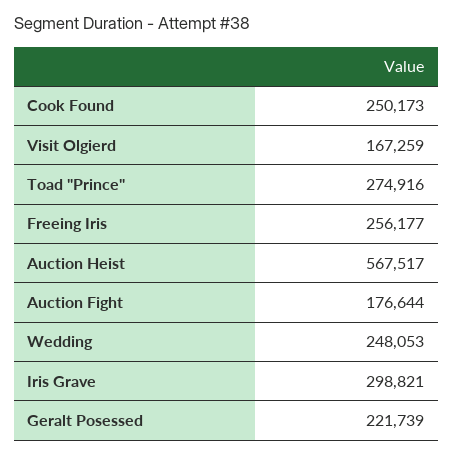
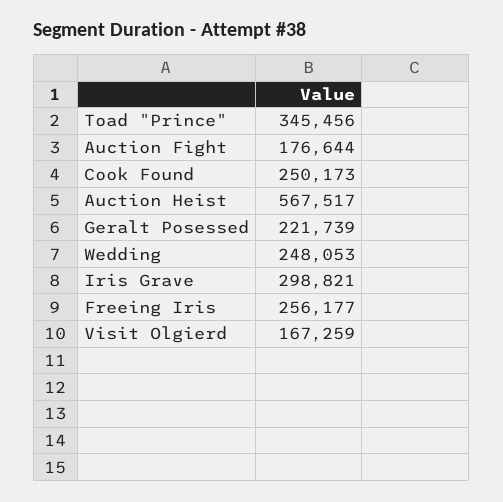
Toad "Prince": 274916 -> 345456

